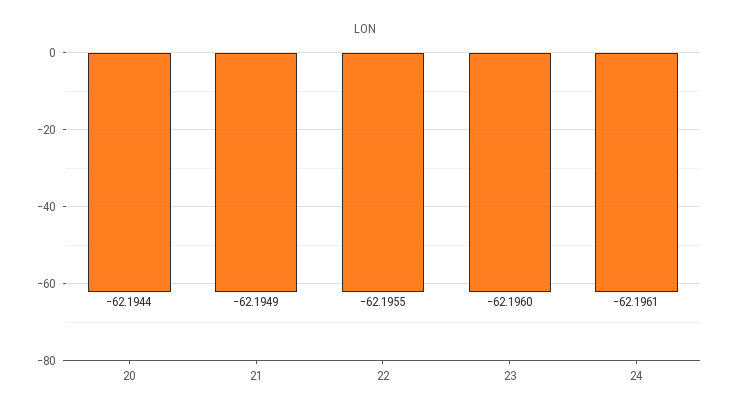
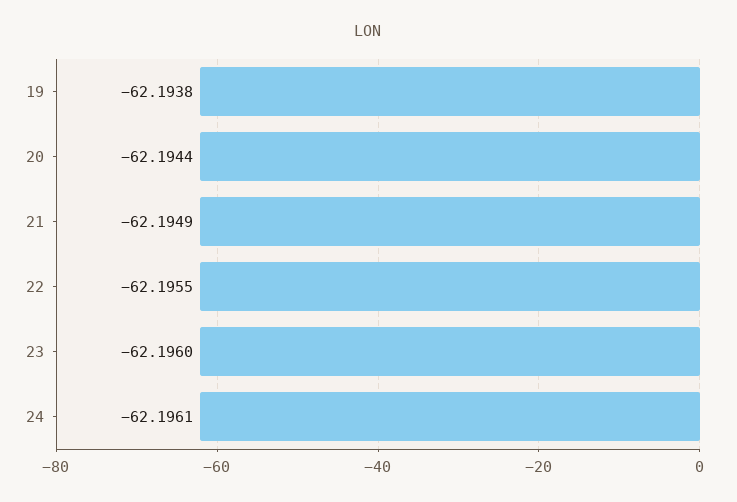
19: none -> -62.1938

